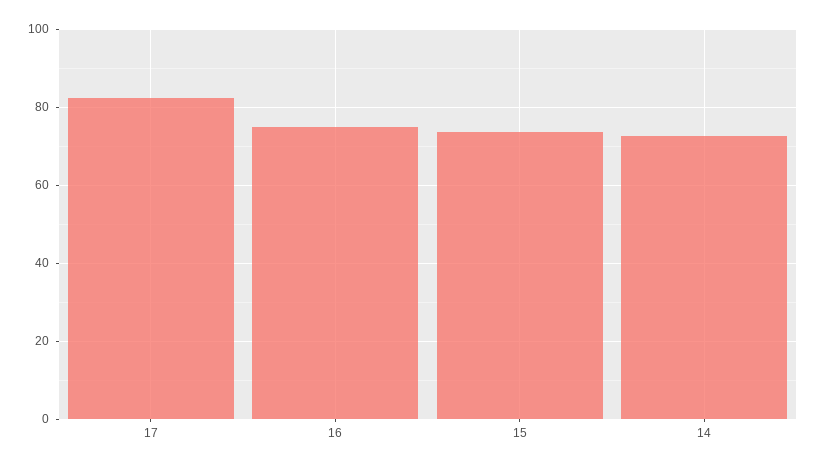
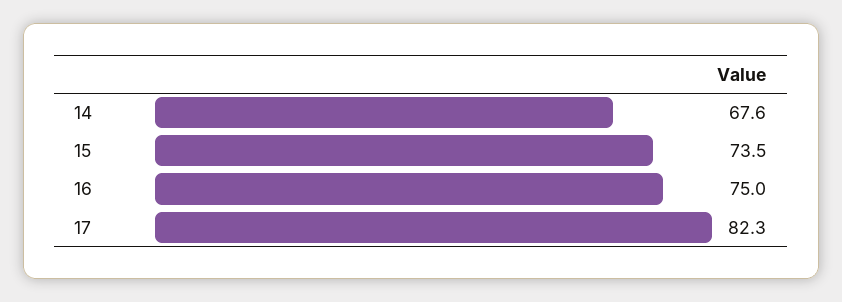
14: 72 -> 67.6

